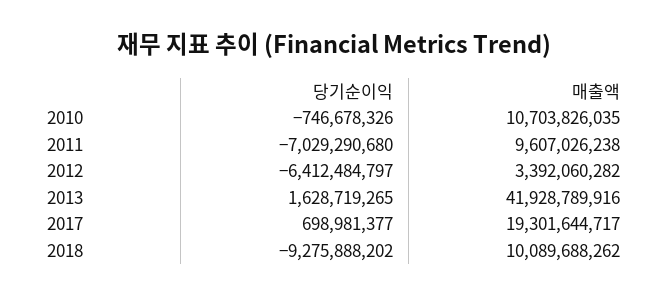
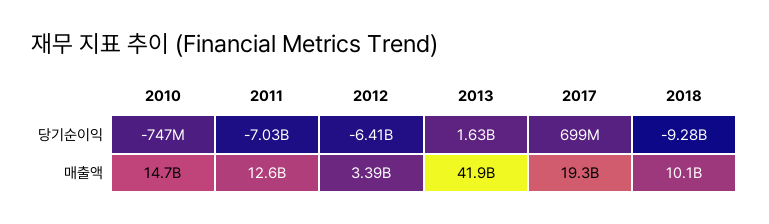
매출액, 2010: 10703826035 -> 14700000000
매출액, 2011: 9607026238 -> 12600000000

